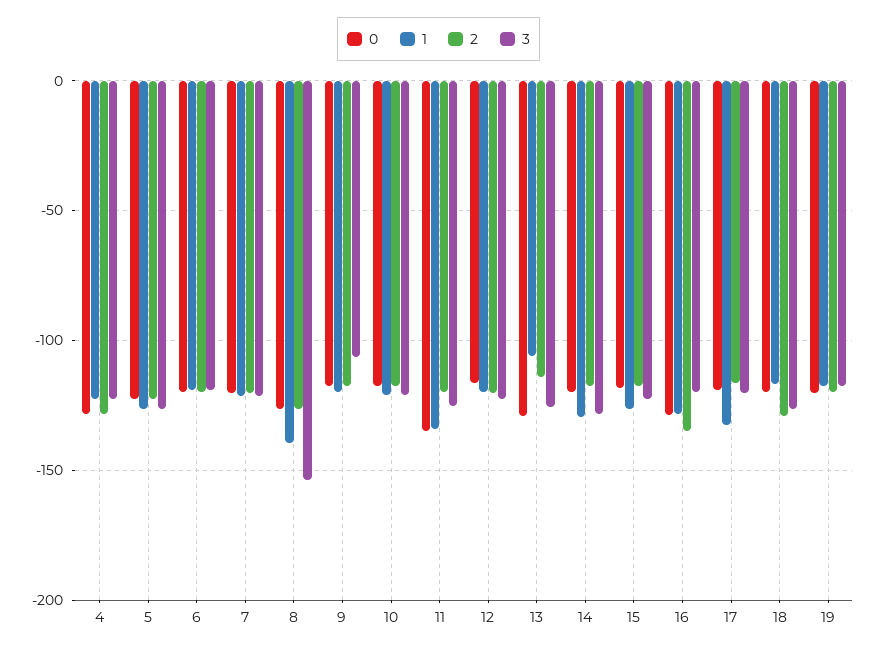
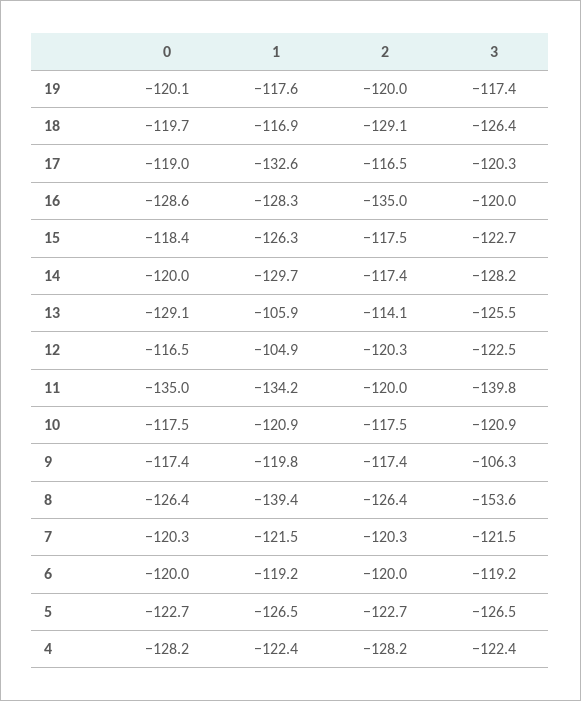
3, 11: -125 -> -139.8
1, 12: -120 -> -104.9

